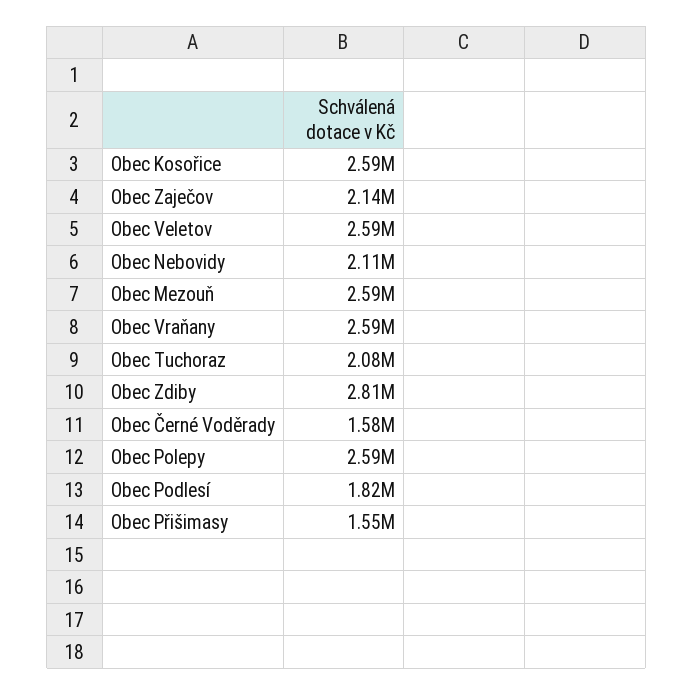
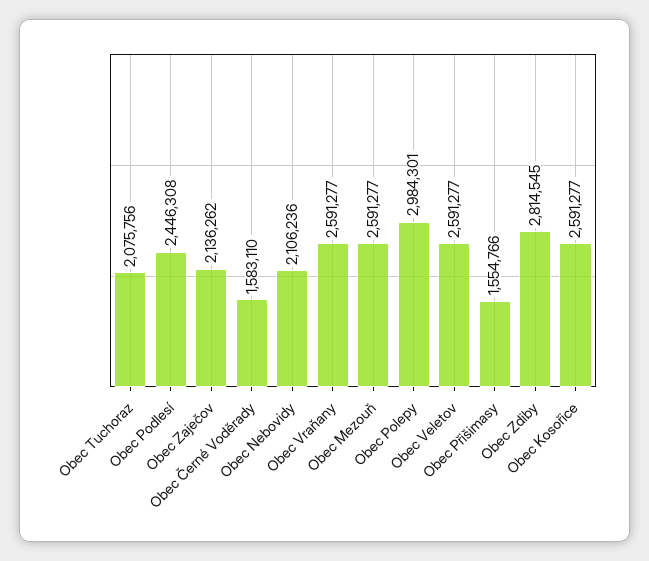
Obec Polepy: 2590000 -> 2984301
Obec Podlesí: 1820000 -> 2446308

